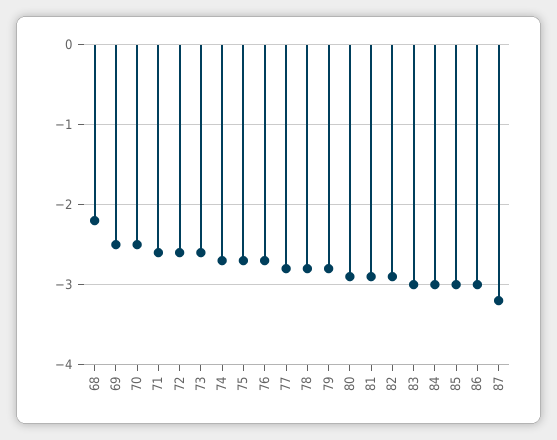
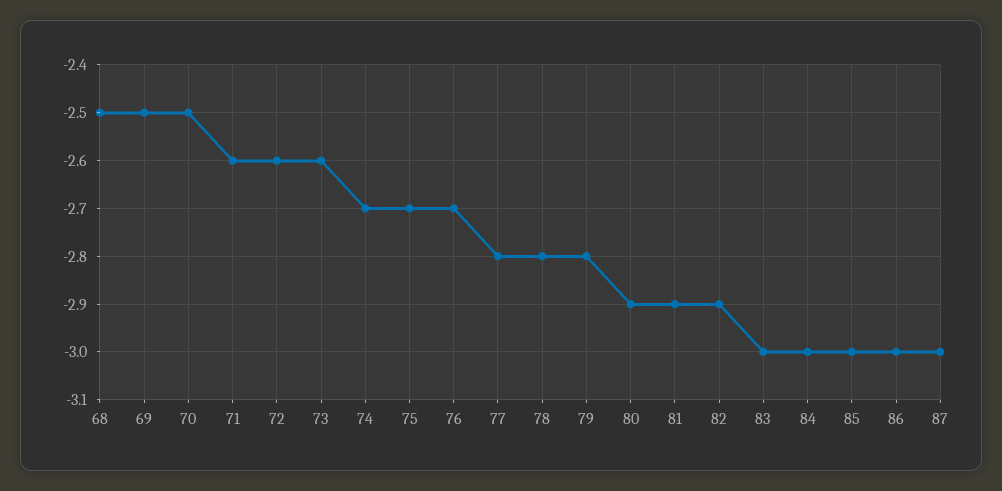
68: -2.2 -> -2.5
87: -3.2 -> -3

